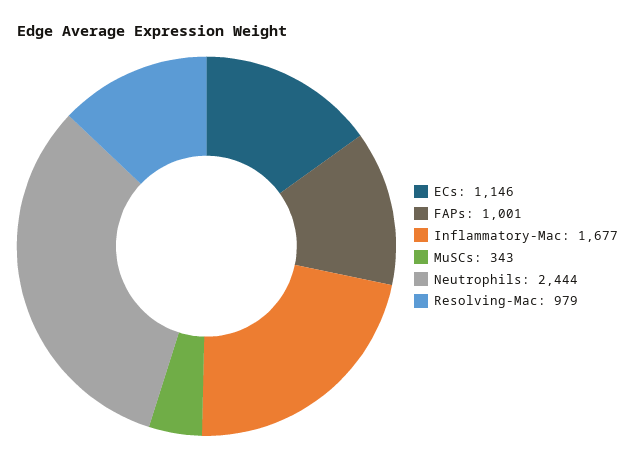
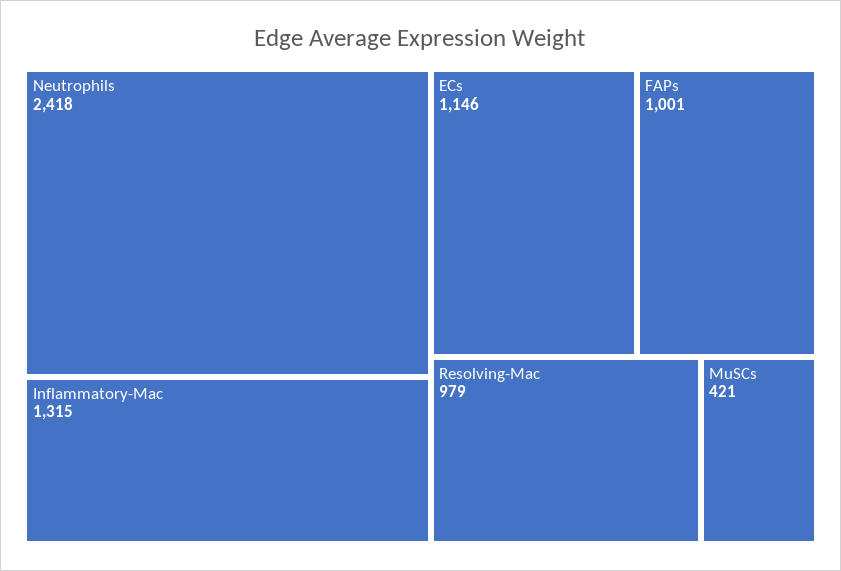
Inflammatory-Mac: 1677 -> 1315
MuSCs: 343 -> 421
Neutrophils: 2444 -> 2418

